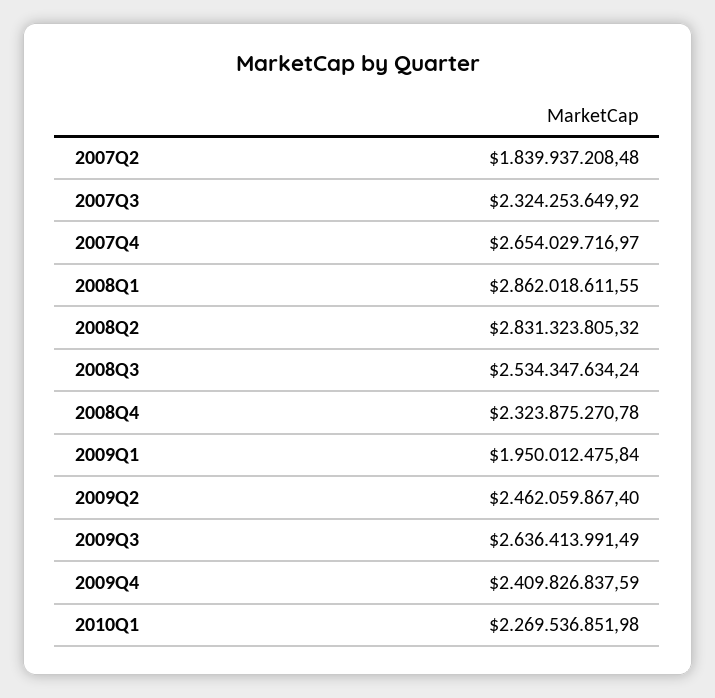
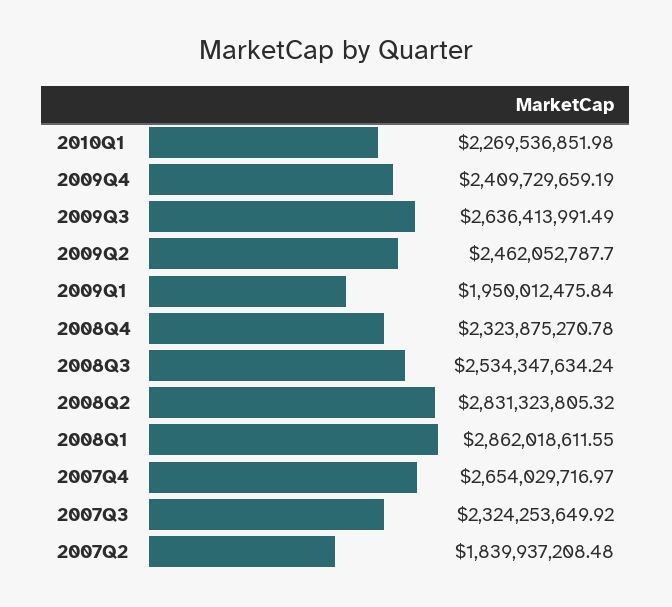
2009Q2: 2462059867.4 -> 2462052787.7
2009Q4: 2409826837.59 -> 2409729659.19

